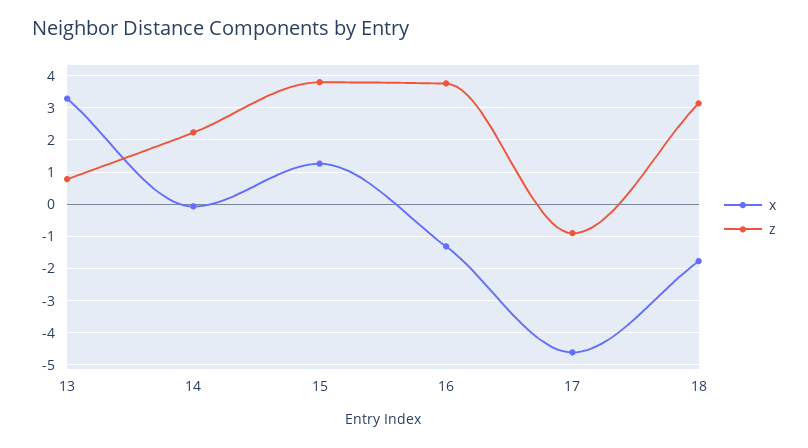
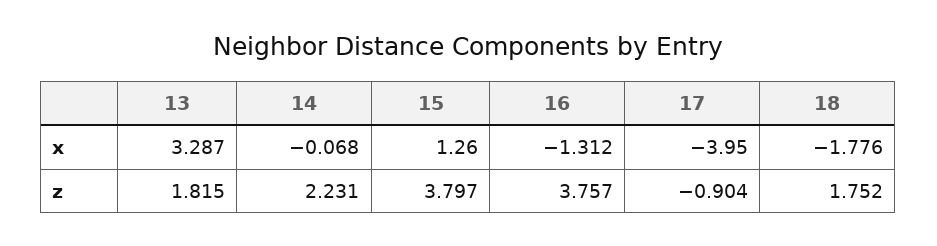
z, 13: 0.8 -> 1.815
x, 17: -4.6 -> -3.95
z, 18: 3.2 -> 1.752

